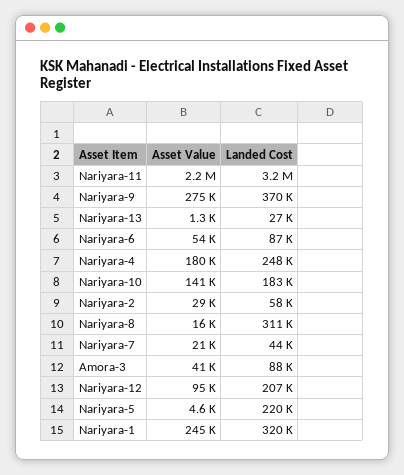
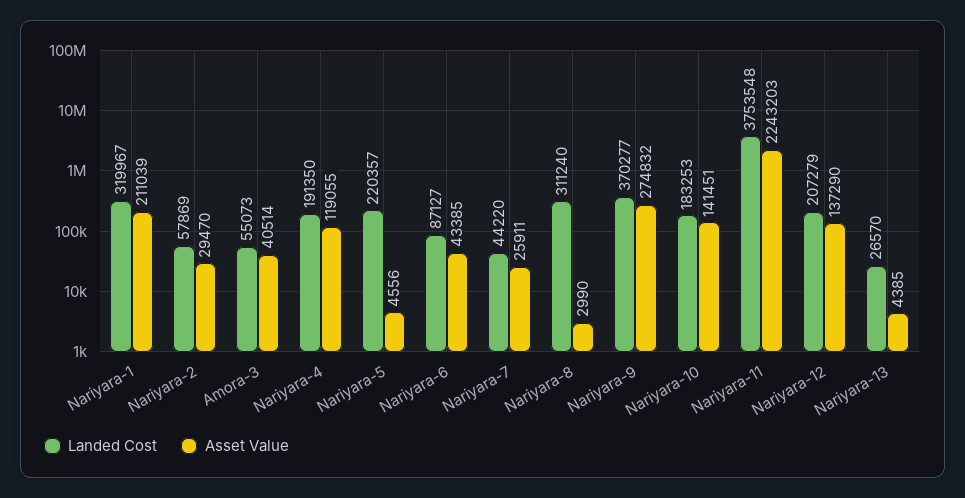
Landed Cost, Nariyara-11: 3200000 -> 3753548
Asset Value, Nariyara-13: 1300 -> 4385
Asset Value, Nariyara-6: 54000 -> 43385
Asset Value, Nariyara-4: 180000 -> 119055
Landed Cost, Nariyara-4: 248000 -> 191350
Asset Value, Nariyara-8: 16000 -> 2990
Asset Value, Nariyara-7: 21000 -> 25911
Landed Cost, Amora-3: 88000 -> 55073
Asset Value, Nariyara-12: 95000 -> 137290
Asset Value, Nariyara-1: 245000 -> 211039

